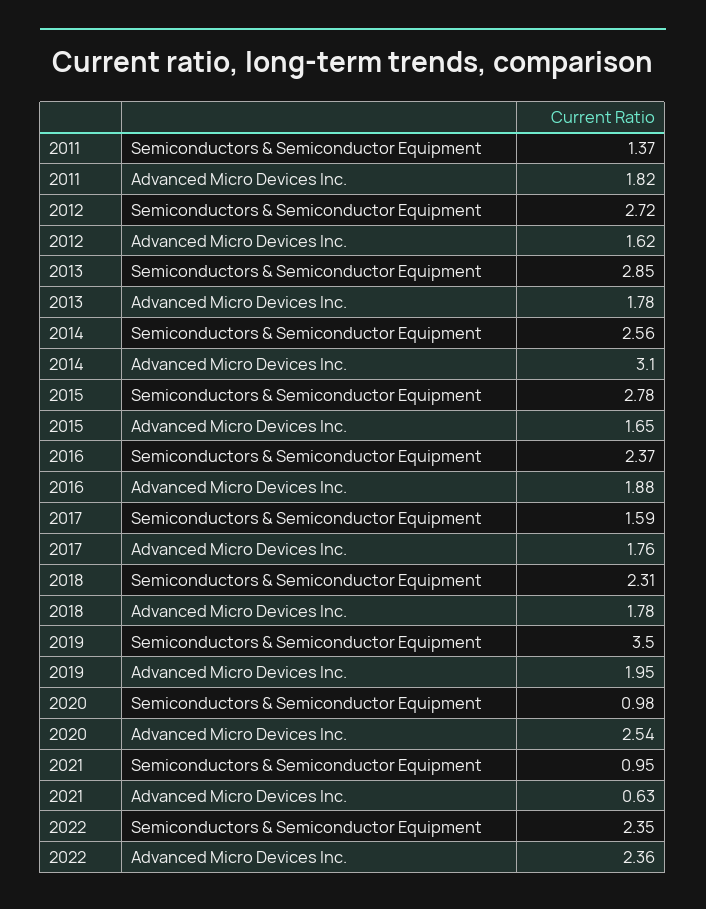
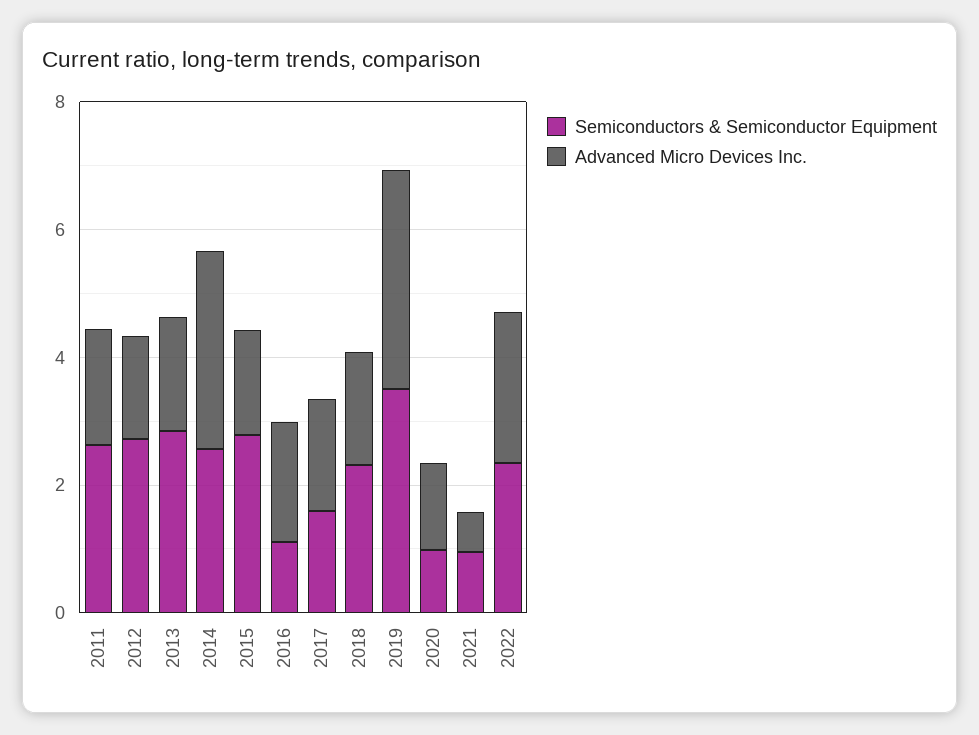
Semiconductors & Semiconductor Equipment, 2011: 1.37 -> 2.5
Semiconductors & Semiconductor Equipment, 2016: 2.37 -> 1
Advanced Micro Devices Inc., 2019: 1.95 -> 3.5
Advanced Micro Devices Inc., 2020: 2.54 -> 1.5

